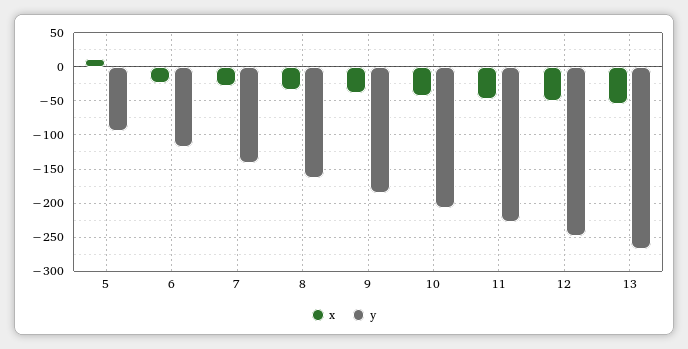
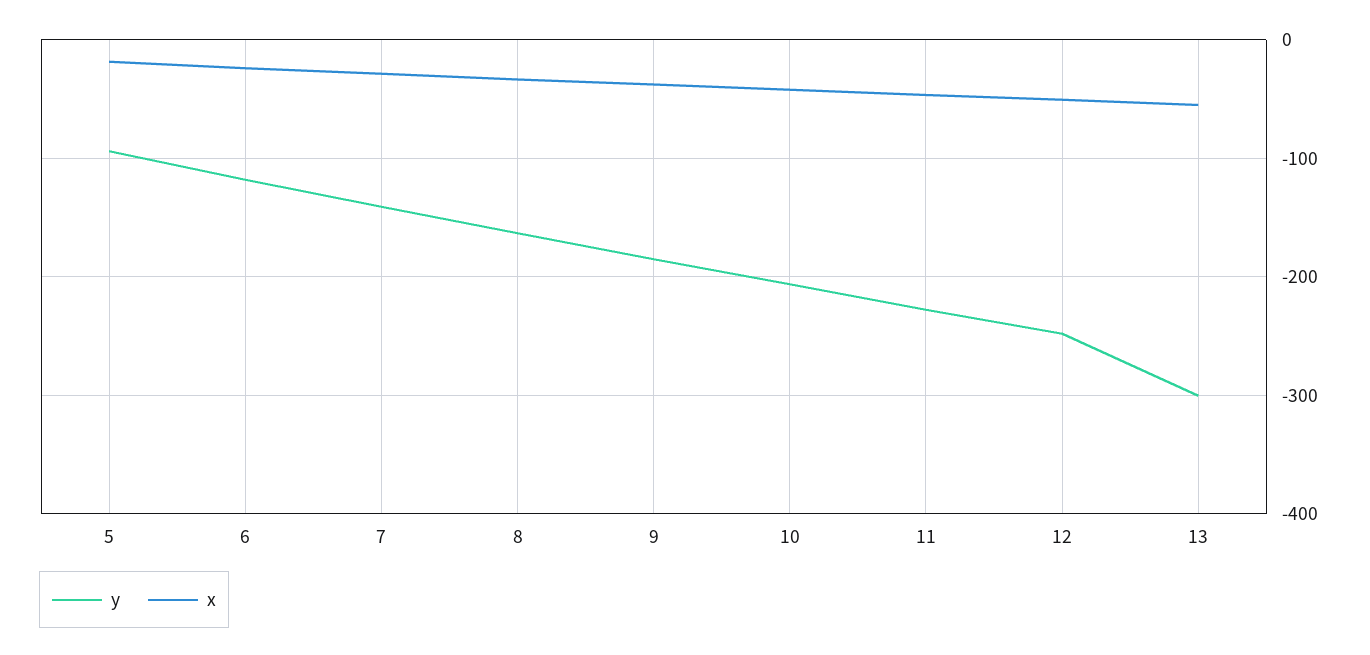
x, 5: 10 -> -20
y, 13: -270 -> -300

